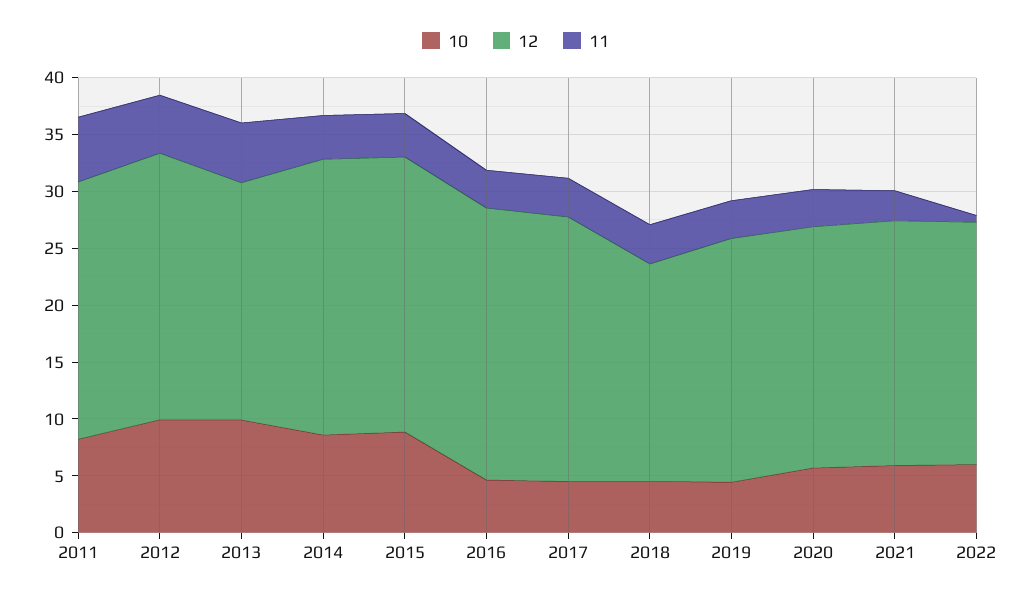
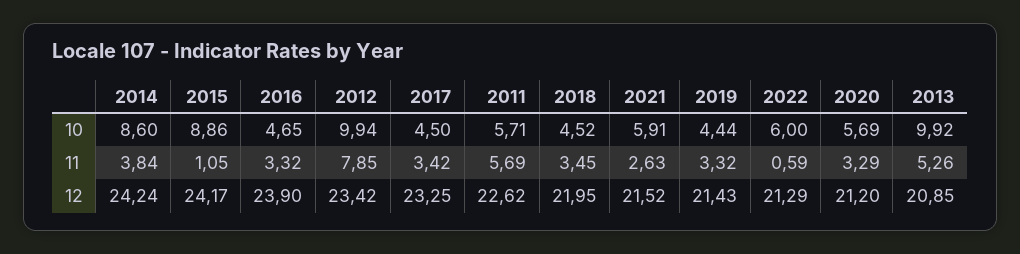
10, 2011: 8 -> 5.71
11, 2012: 5 -> 7.85
11, 2015: 4 -> 1.05
12, 2018: 19 -> 21.95

